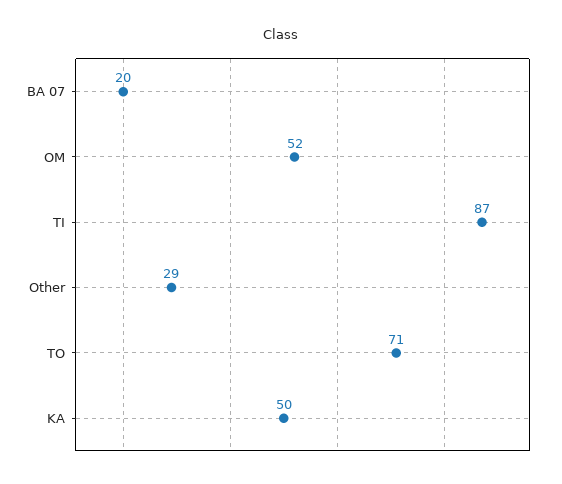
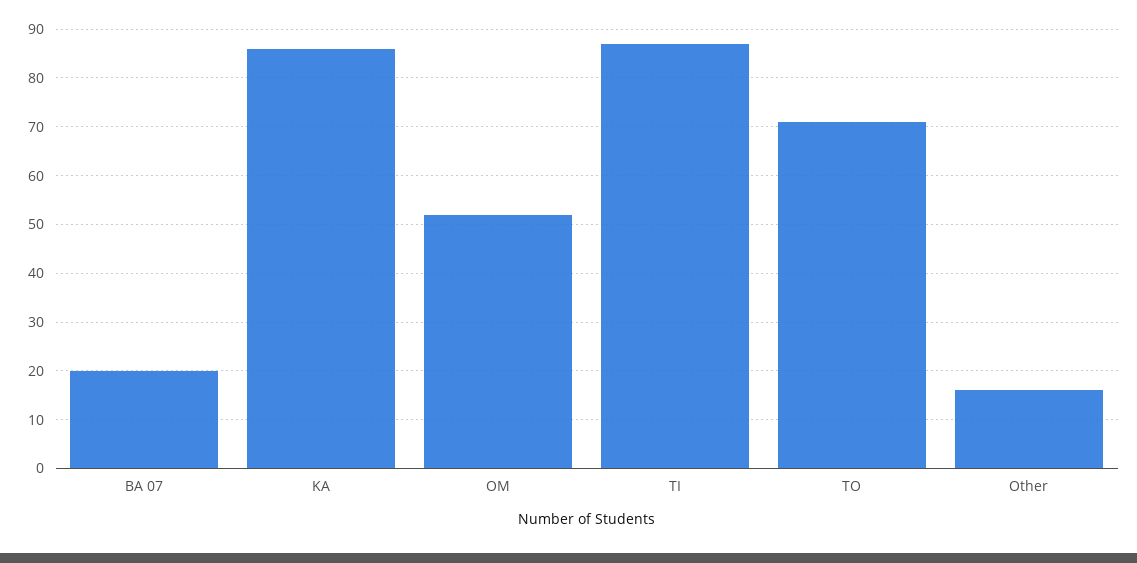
Other: 29 -> 15
KA: 50 -> 85

